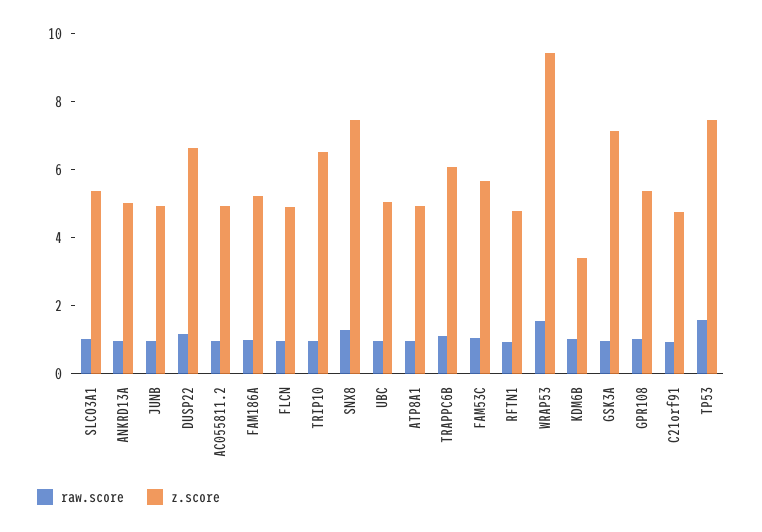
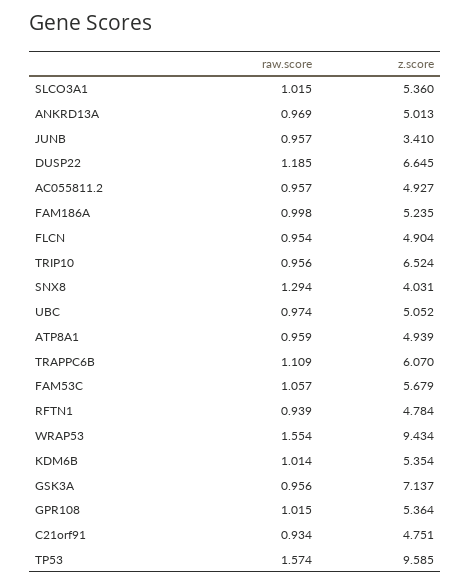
z.score, JUNB: 5 -> 3.41
z.score, SNX8: 7.5 -> 4.031
z.score, KDM6B: 3.5 -> 5.354
z.score, TP53: 7.5 -> 9.585

